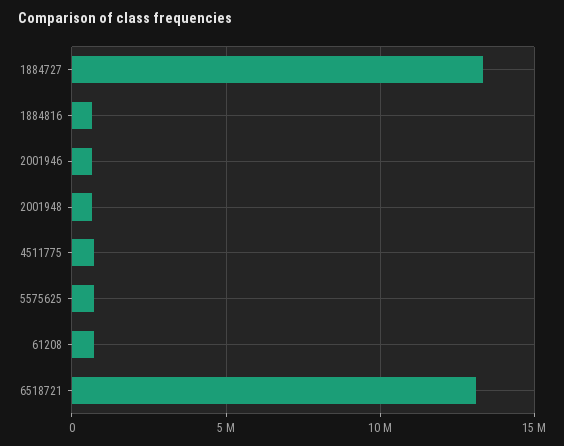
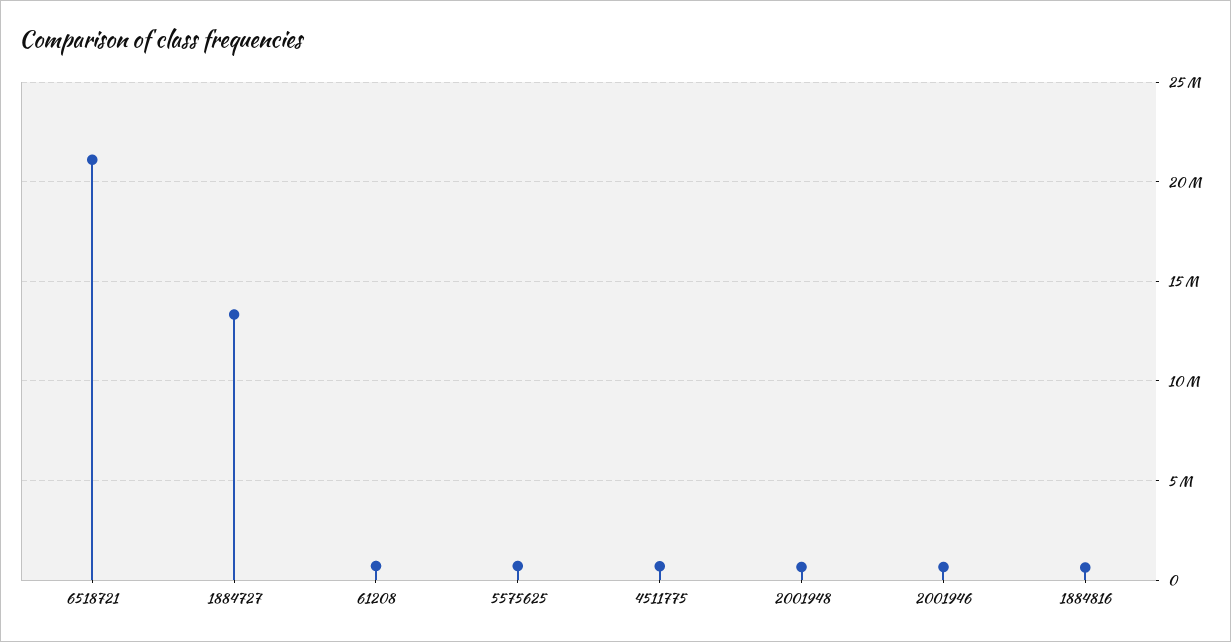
6518721: 13000000 -> 21000000

